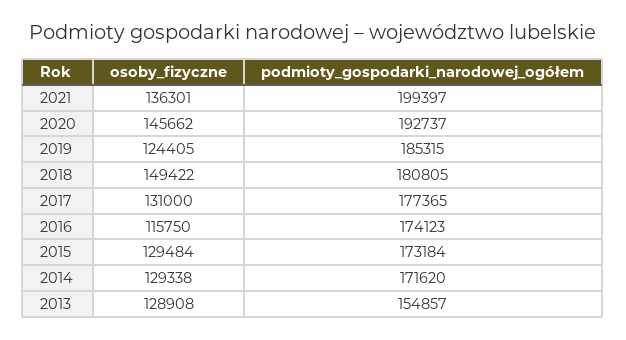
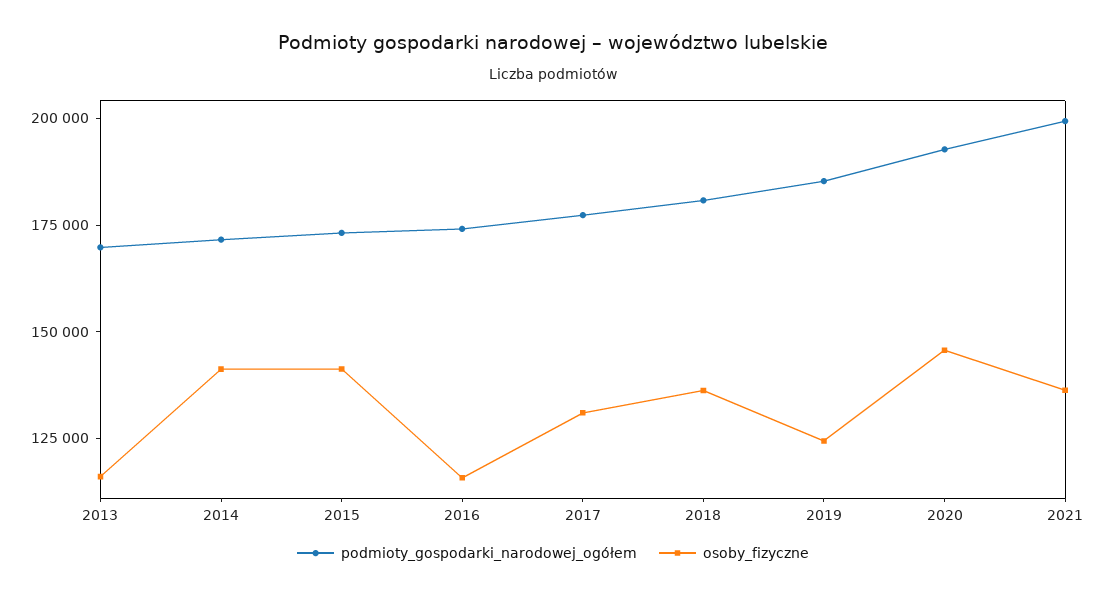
osoby_fizyczne, 2018: 149422 -> 135000
osoby_fizyczne, 2015: 129484 -> 140000
osoby_fizyczne, 2014: 129338 -> 140000
osoby_fizyczne, 2013: 128908 -> 115000
podmioty_gospodarki_narodowej_ogółem, 2013: 154857 -> 170000

